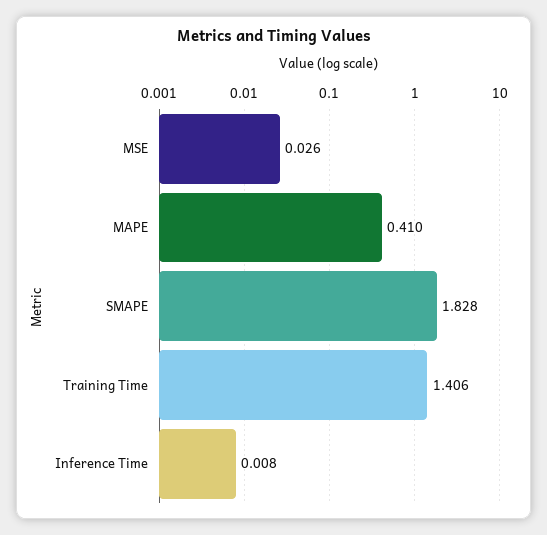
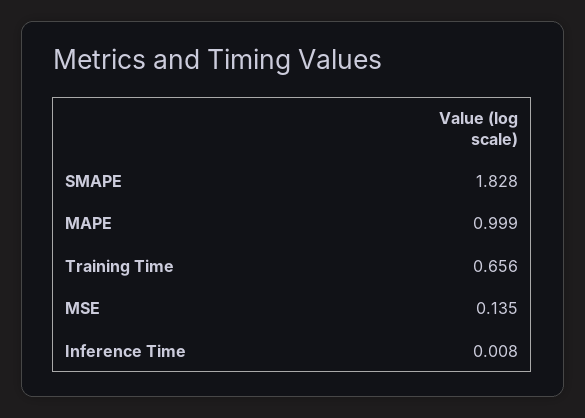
MSE: 0.026 -> 0.135
MAPE: 0.41 -> 0.999
Training Time: 1.406 -> 0.656

